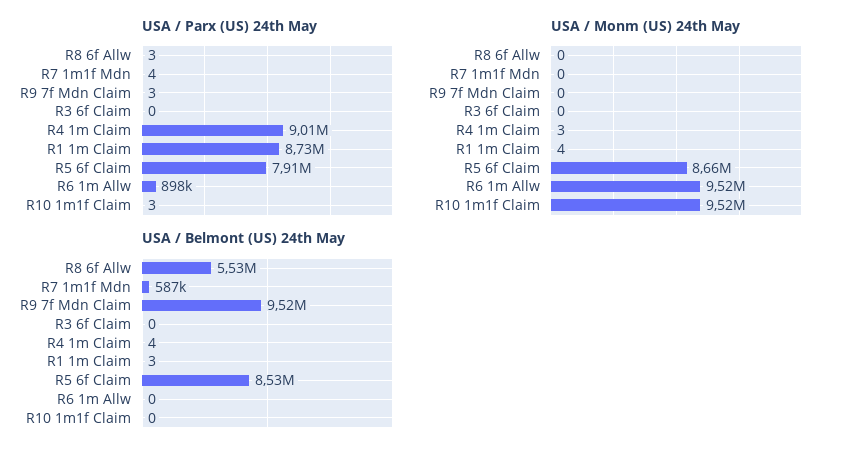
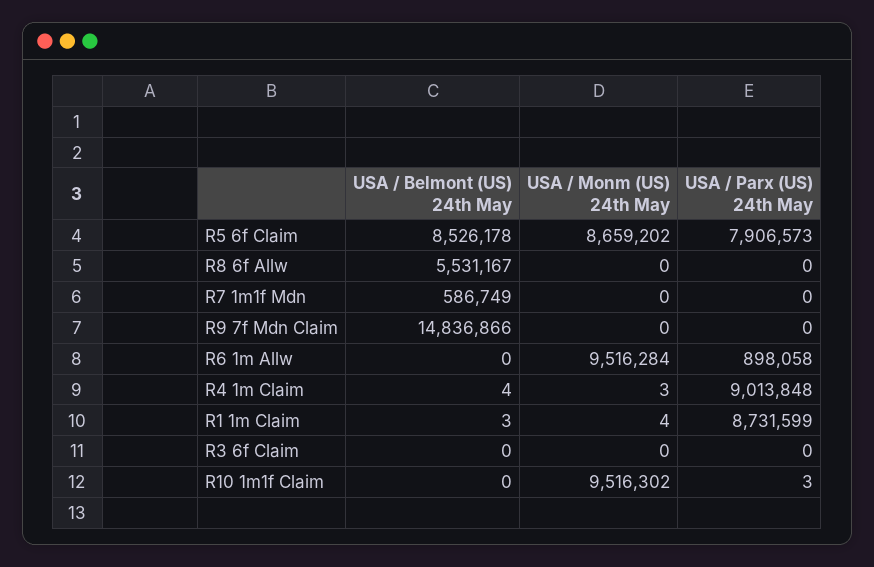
USA / Parx (US) 24th May, R8 6f Allw: 3 -> 0
USA / Parx (US) 24th May, R7 1m1f Mdn: 4 -> 0
USA / Parx (US) 24th May, R9 7f Mdn Claim: 3 -> 0
USA / Belmont (US) 24th May, R9 7f Mdn Claim: 9520000 -> 14836866

